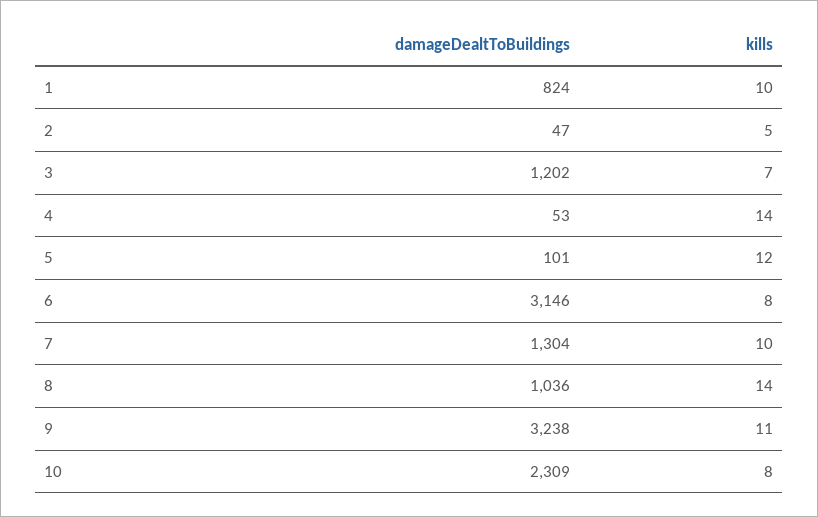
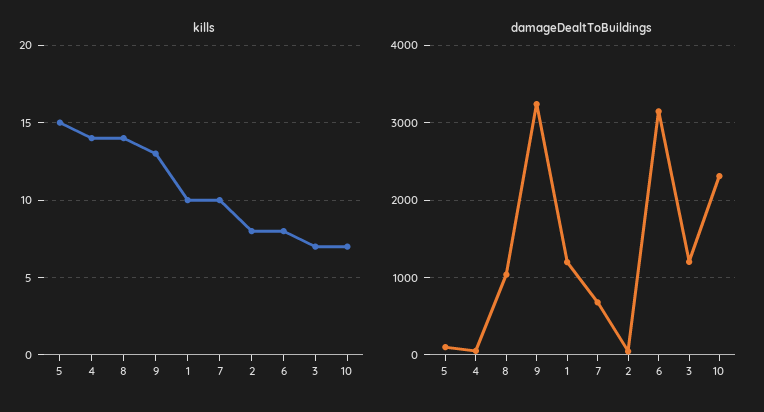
damageDealtToBuildings, 1: 824 -> 1200
kills, 2: 5 -> 8
kills, 5: 12 -> 15
damageDealtToBuildings, 7: 1304 -> 700
kills, 9: 11 -> 13
kills, 10: 8 -> 7

